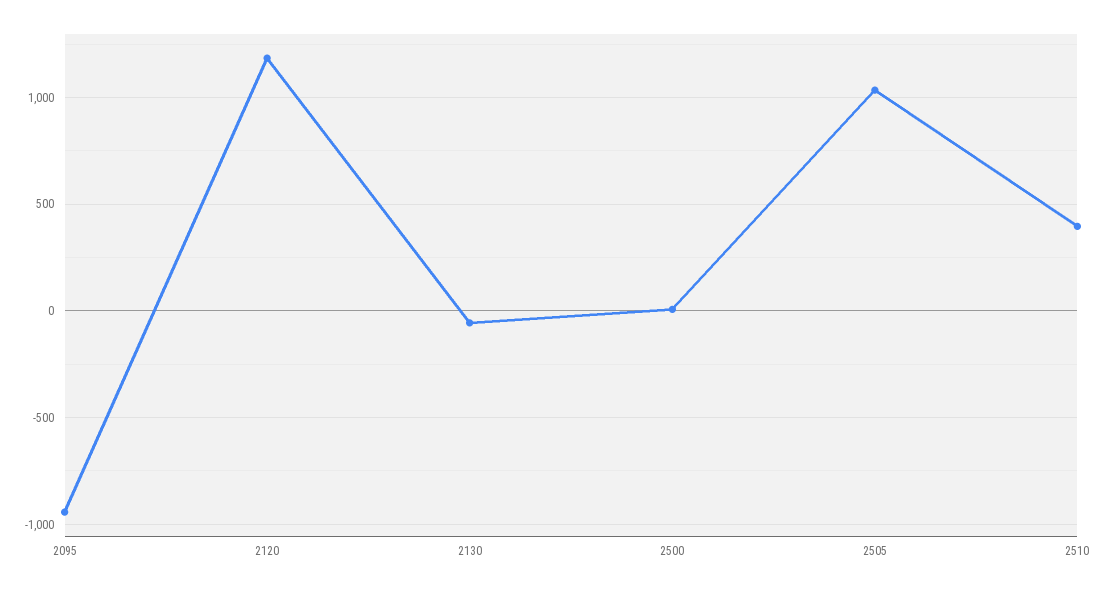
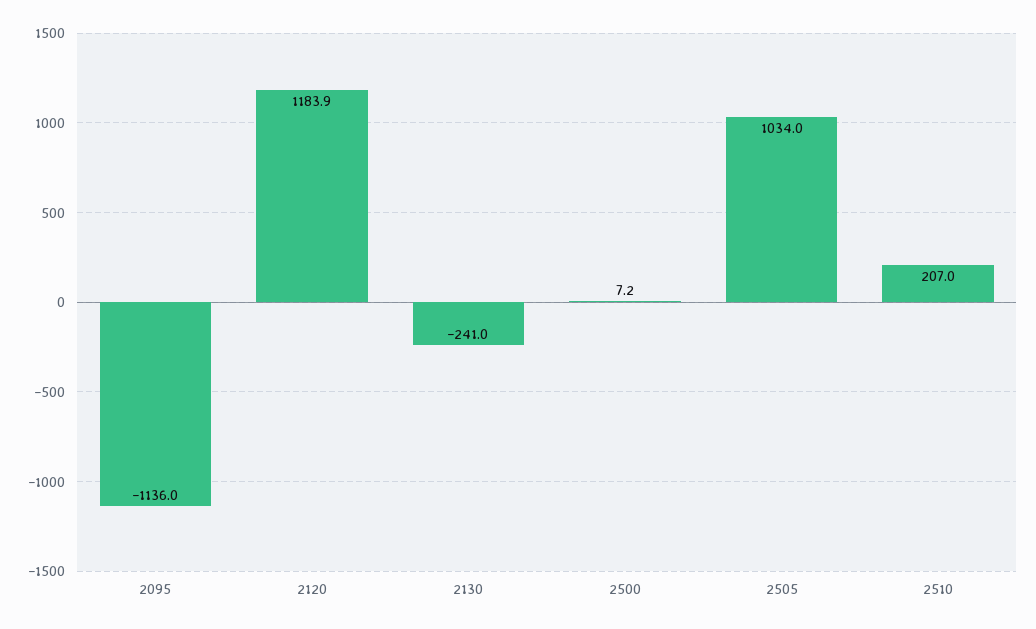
2095: -950 -> -1136
2130: -50 -> -241
2510: 400 -> 207

